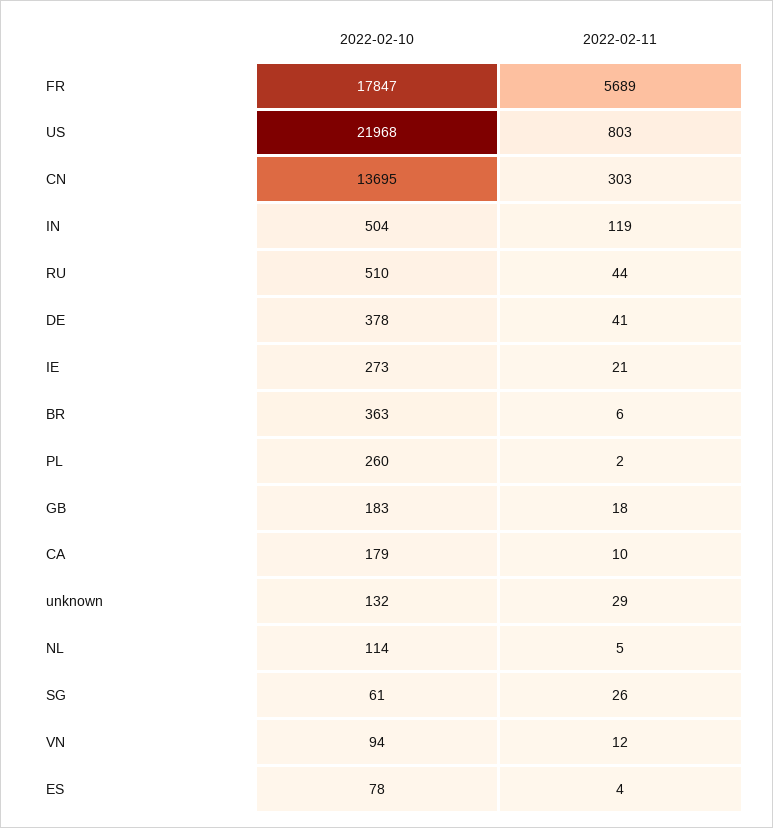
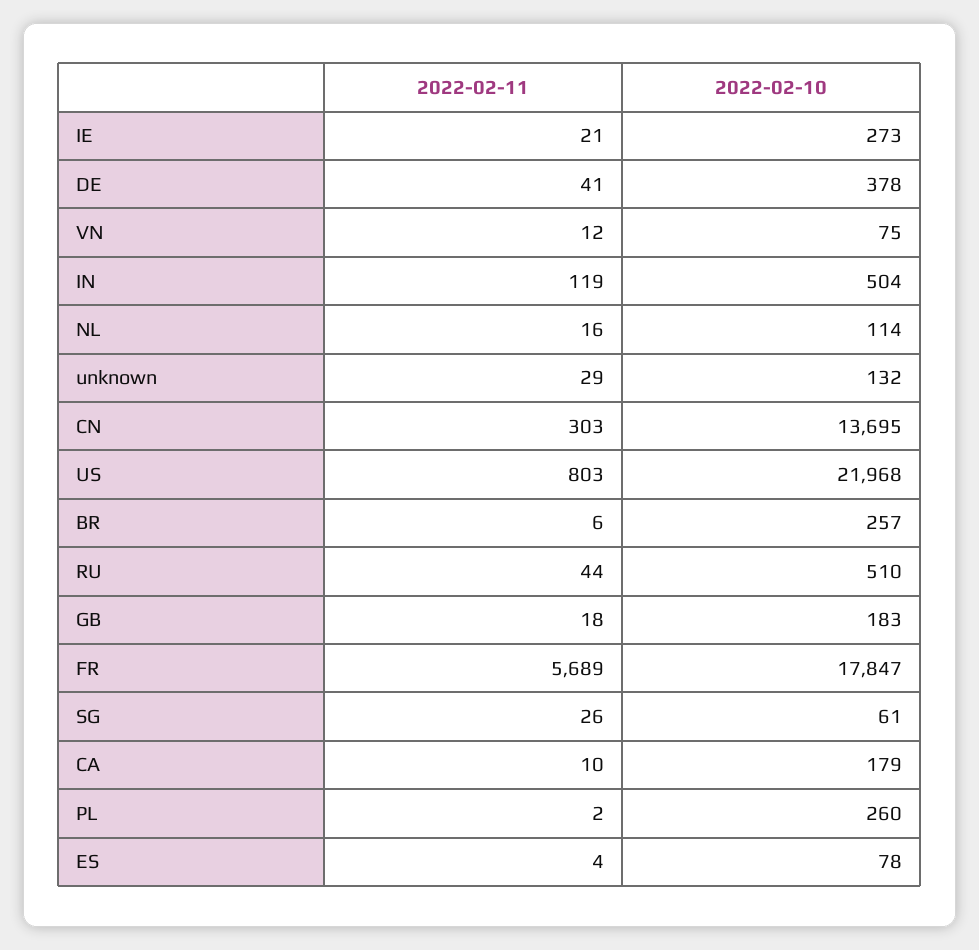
2022-02-10, BR: 363 -> 257
2022-02-11, NL: 5 -> 16
2022-02-10, VN: 94 -> 75

